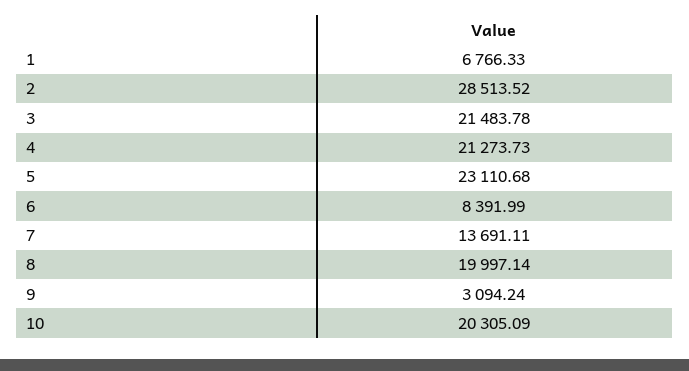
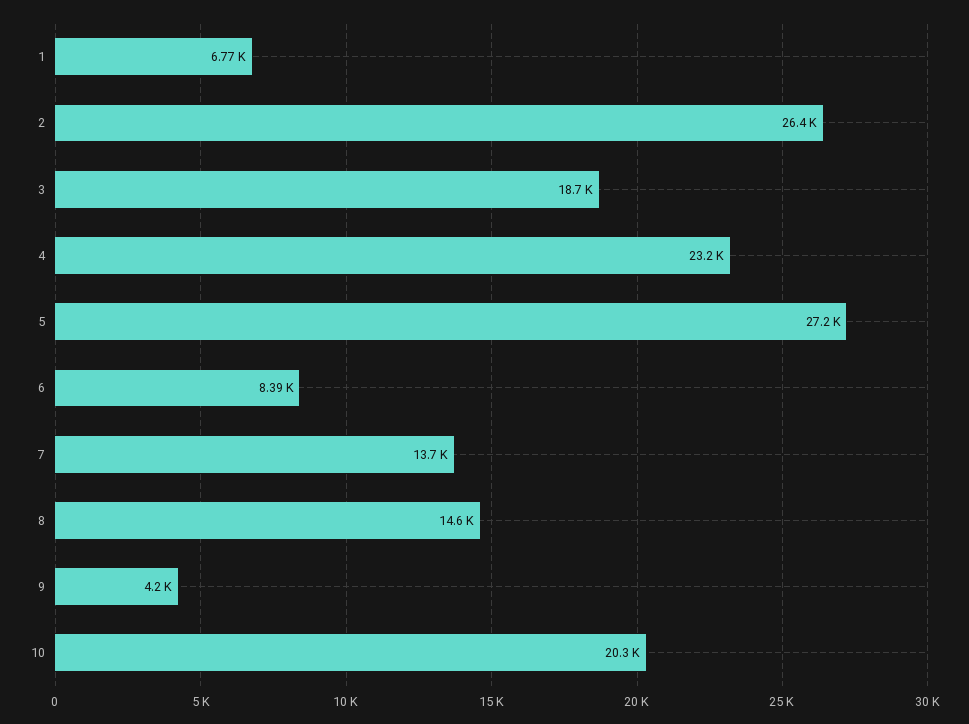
2: 28513.52 -> 26400
3: 21483.78 -> 18700
4: 21273.73 -> 23200
5: 23110.68 -> 27200
8: 19997.14 -> 14600
9: 3094.24 -> 4200

